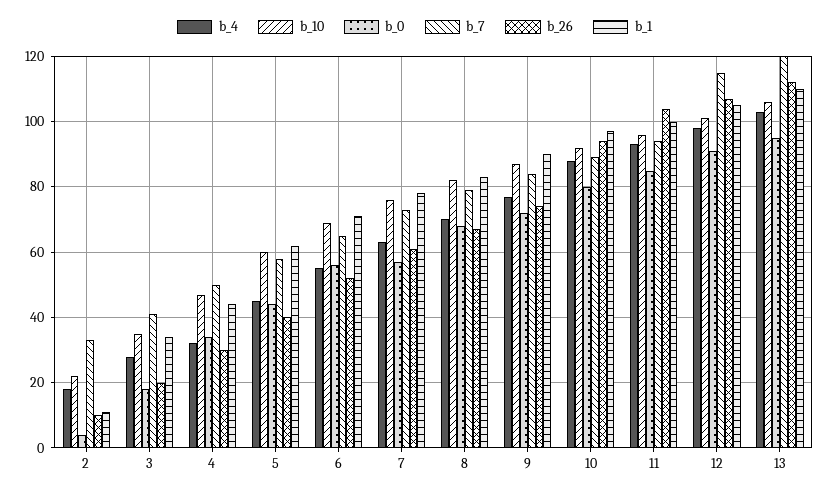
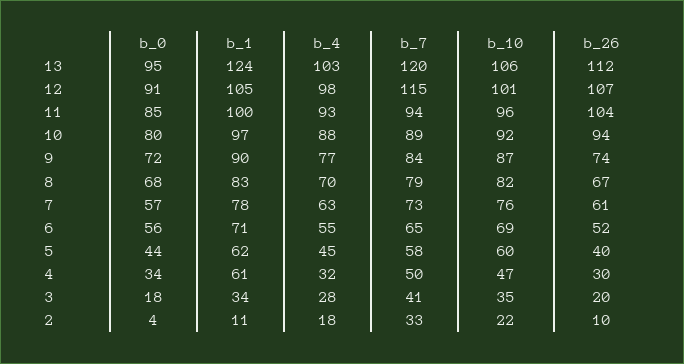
b_1, 4: 45 -> 61
b_1, 13: 110 -> 124

